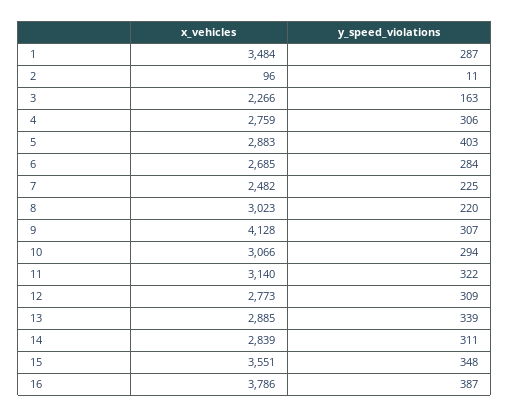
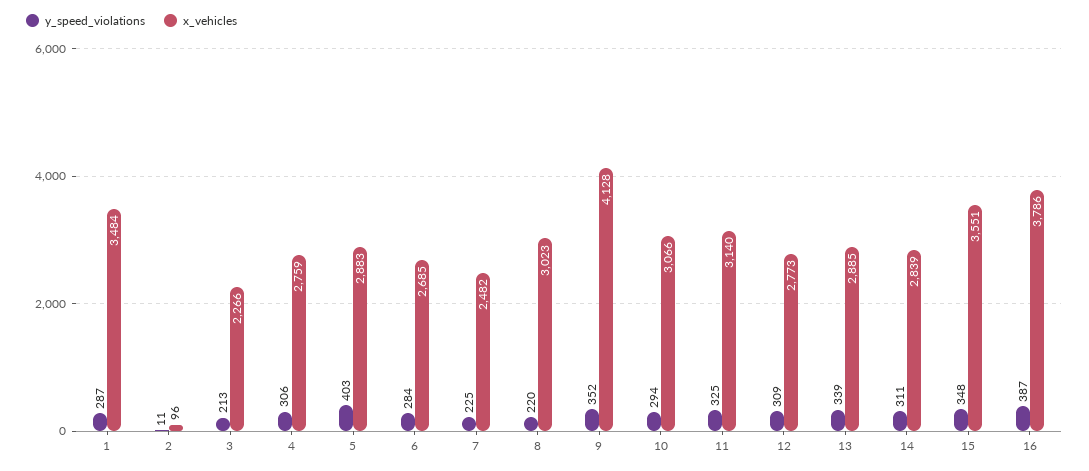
y_speed_violations, 3: 163 -> 213
y_speed_violations, 9: 307 -> 352
y_speed_violations, 11: 322 -> 325

